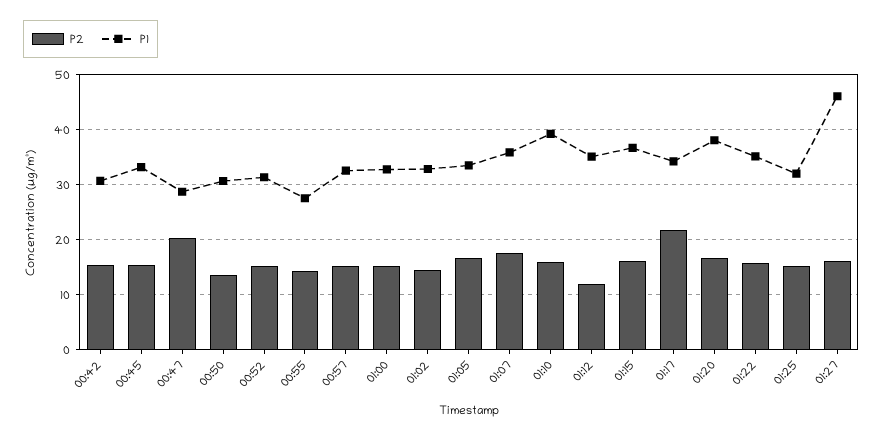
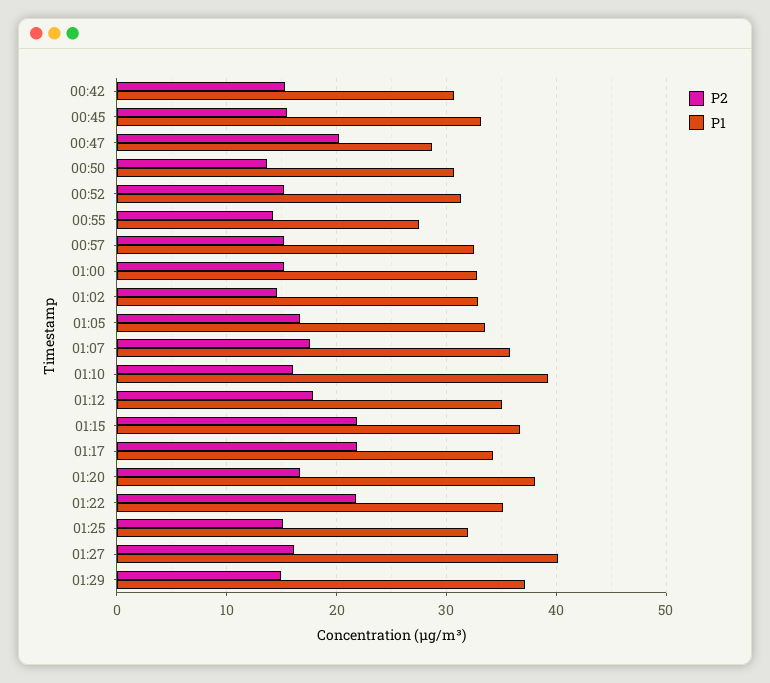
P2, 01:12: 12 -> 18
P2, 01:15: 16 -> 22
P2, 01:22: 16 -> 22
P1, 01:27: 46 -> 40
P2, 01:29: none -> 15
P1, 01:29: none -> 37

